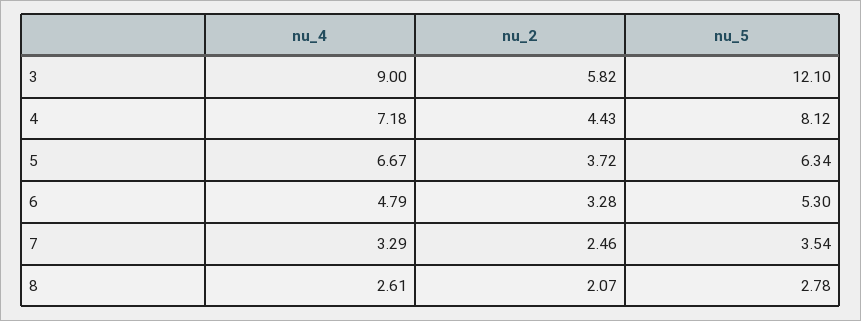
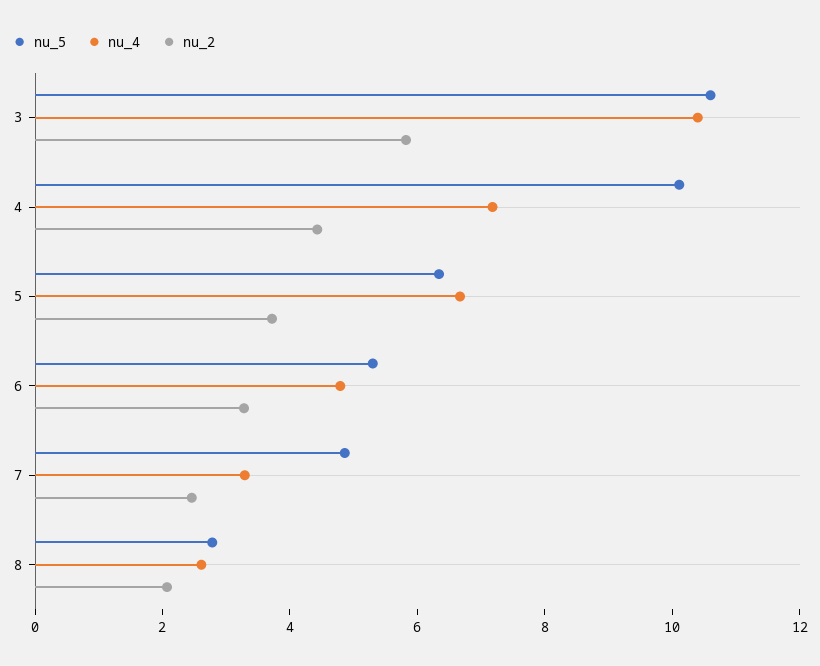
nu_4, 3: 9 -> 10.5
nu_5, 3: 12.1 -> 10.5
nu_5, 4: 8.12 -> 10
nu_5, 7: 3.54 -> 5

